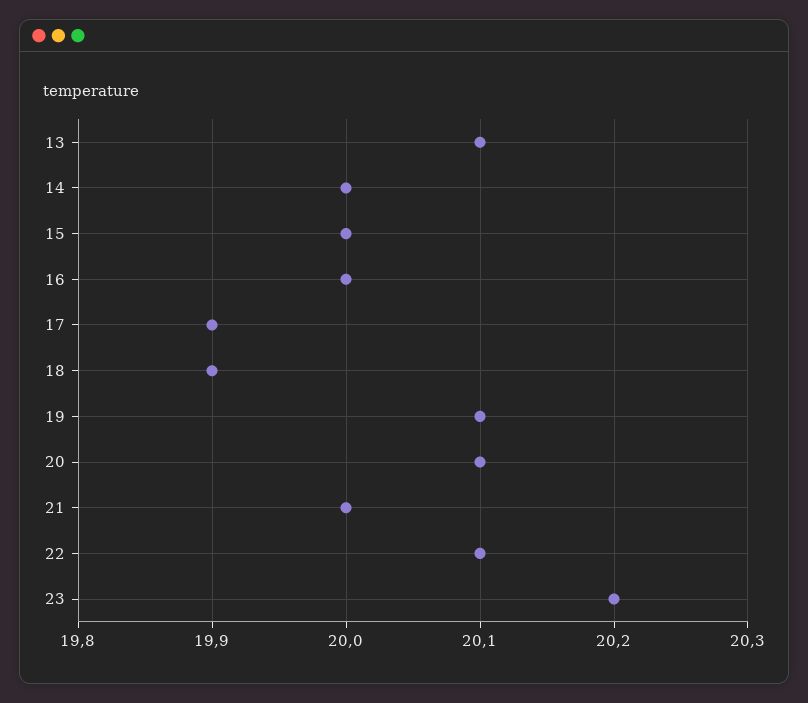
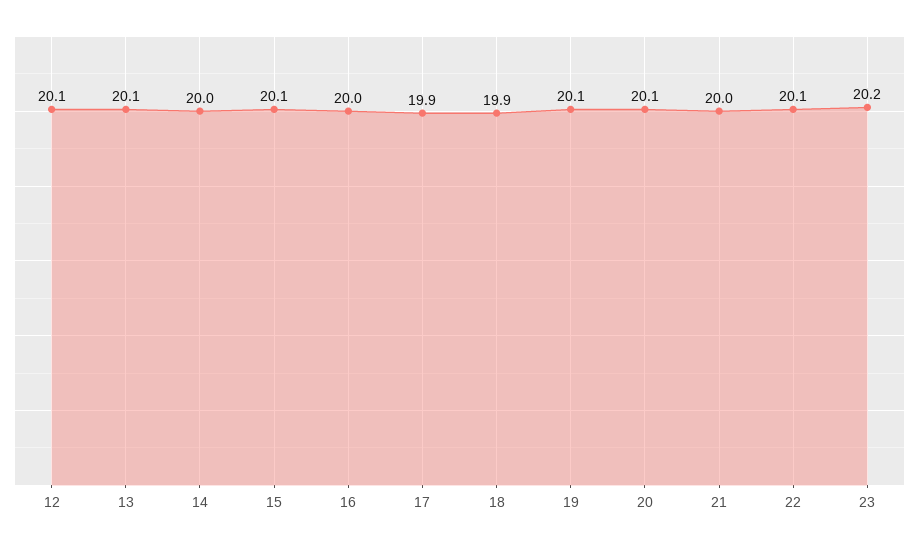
15: 20 -> 20.1
12: none -> 20.1

